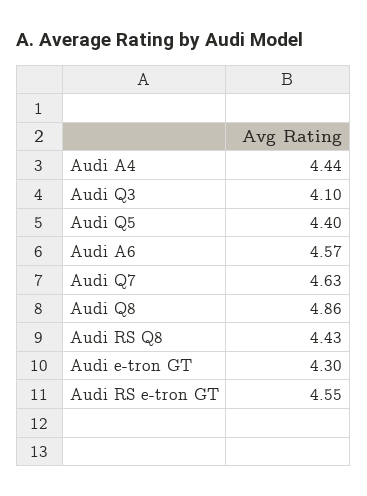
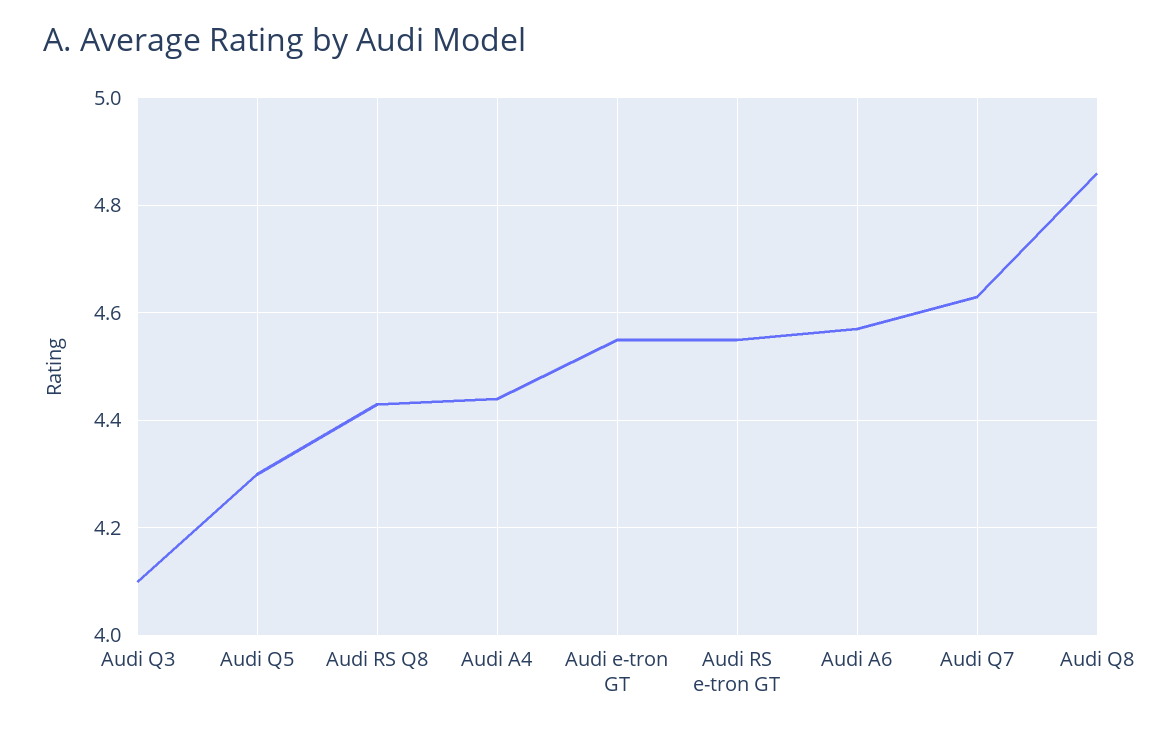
Audi Q5: 4.4 -> 4.3
Audi e-tron GT: 4.3 -> 4.55

